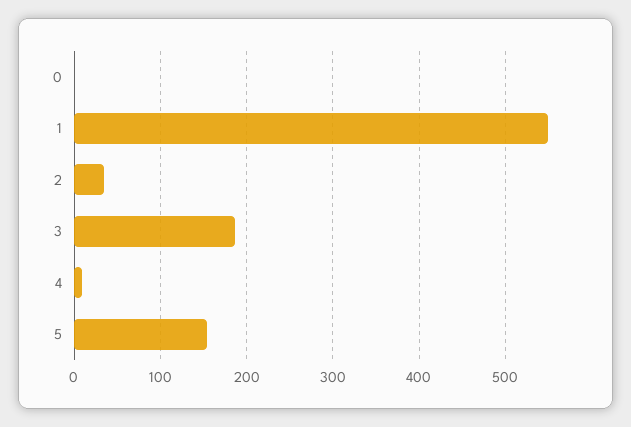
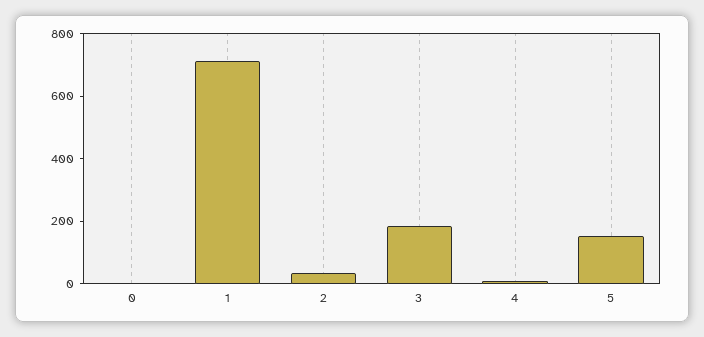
1: 550 -> 700

